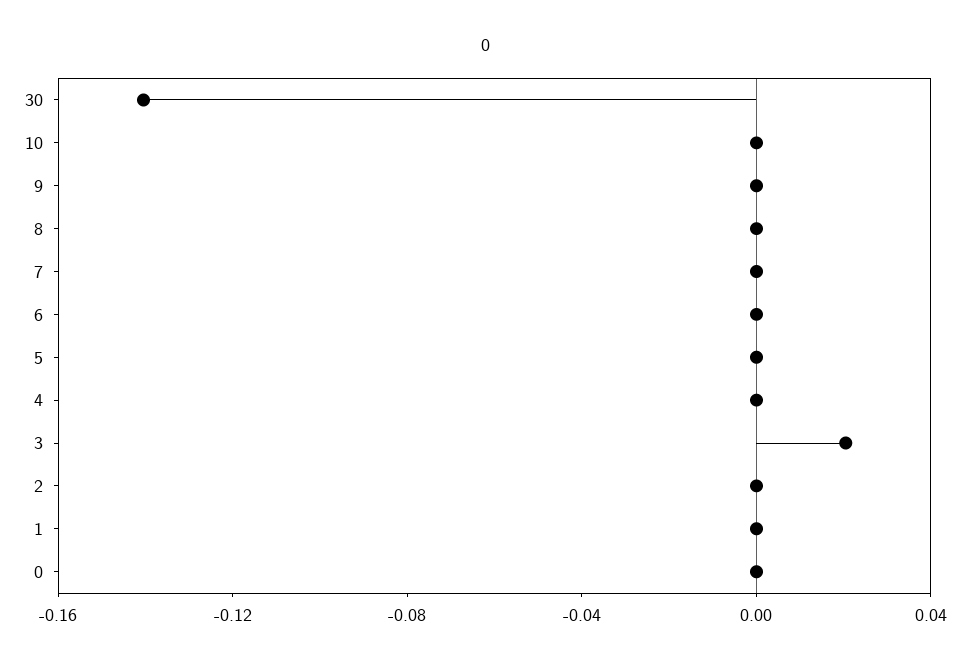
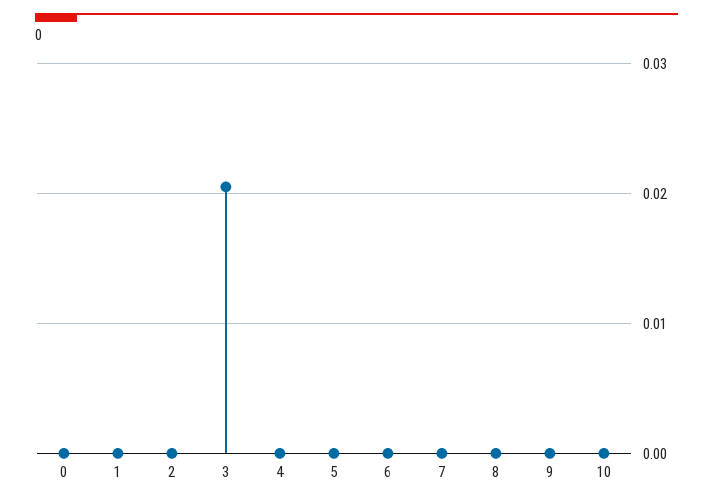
30: -0.14 -> none

